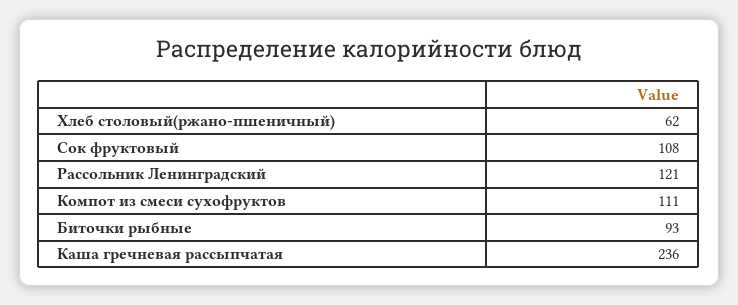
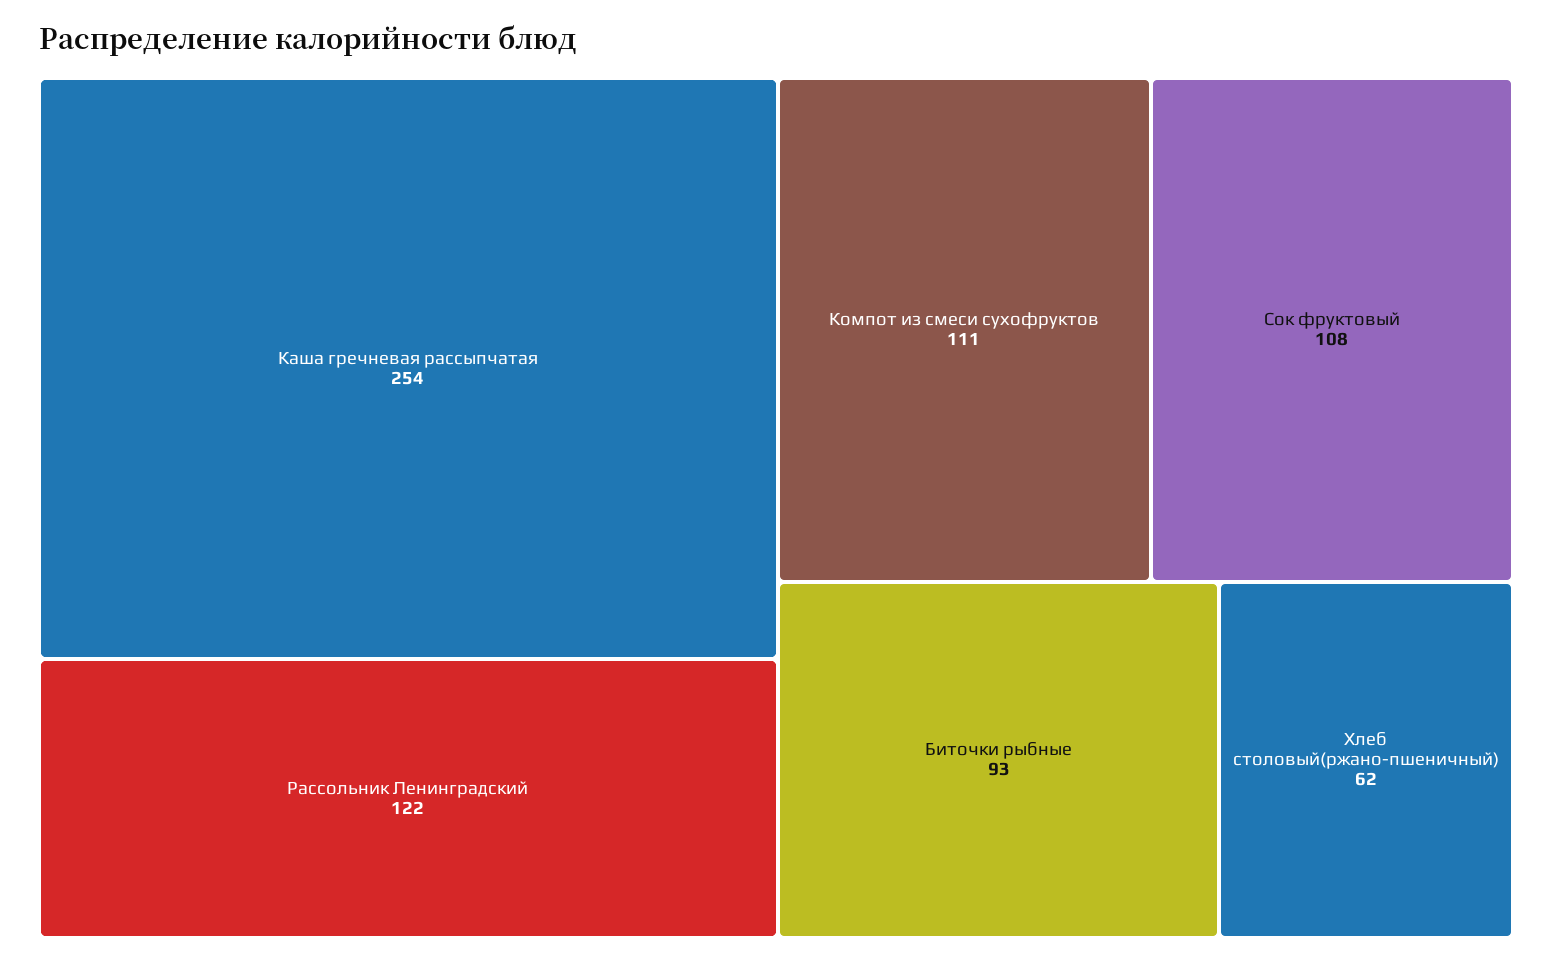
Рассольник Ленинградский: 121 -> 122
Каша гречневая рассыпчатая: 236 -> 254

